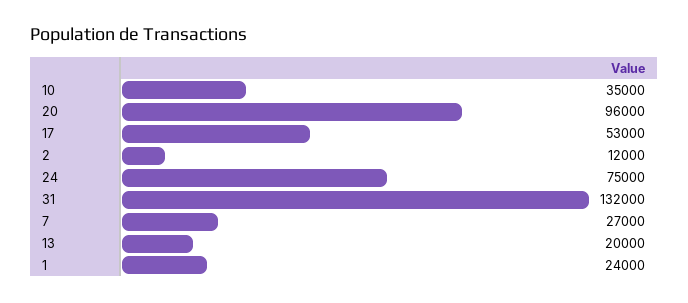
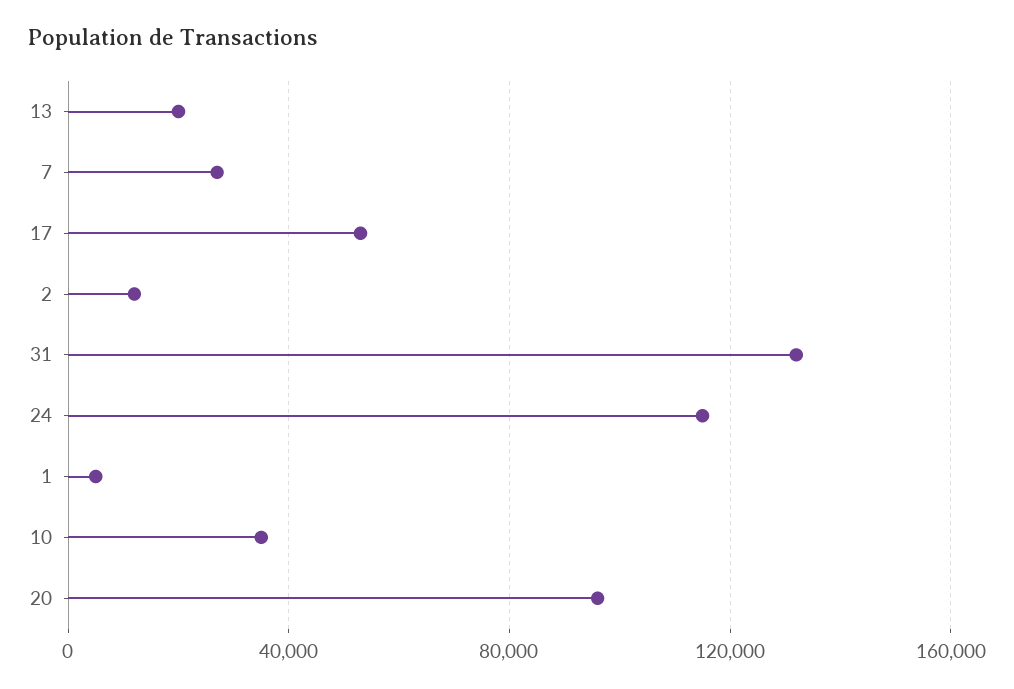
24: 75000 -> 115000
1: 24000 -> 5000

